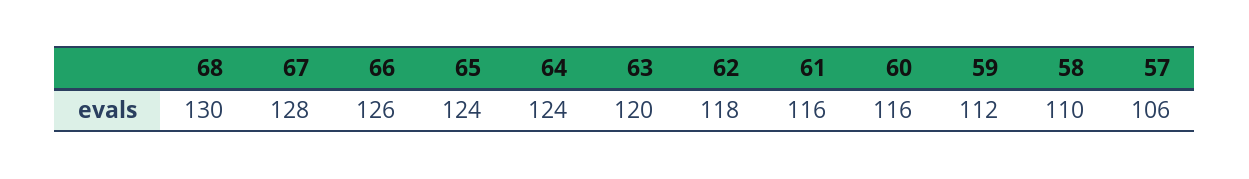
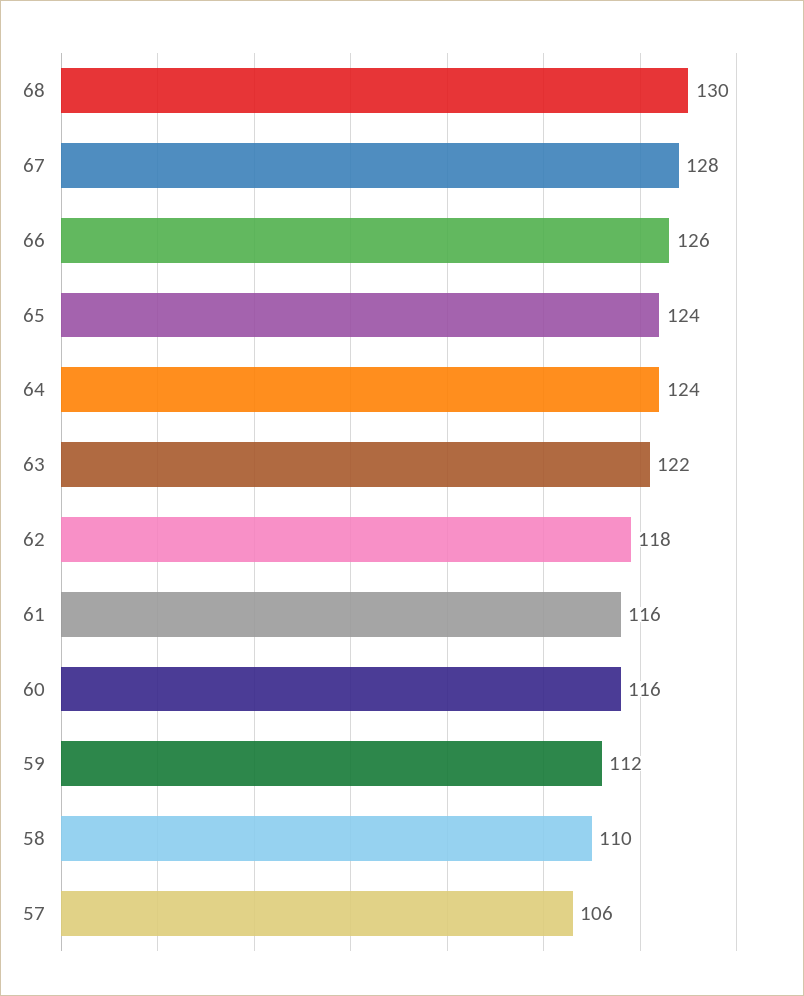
63: 120 -> 122

